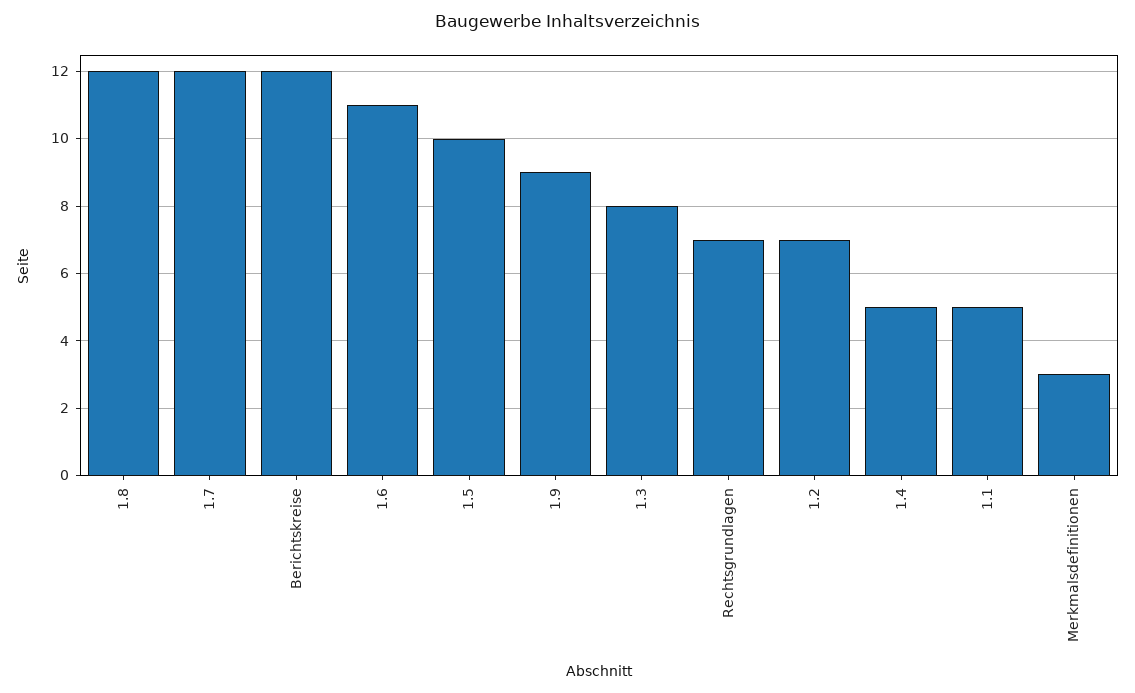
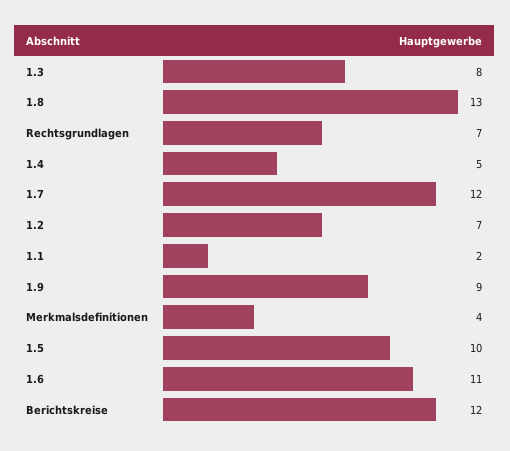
1.8: 12 -> 13
1.1: 5 -> 2
Merkmalsdefinitionen: 3 -> 4

